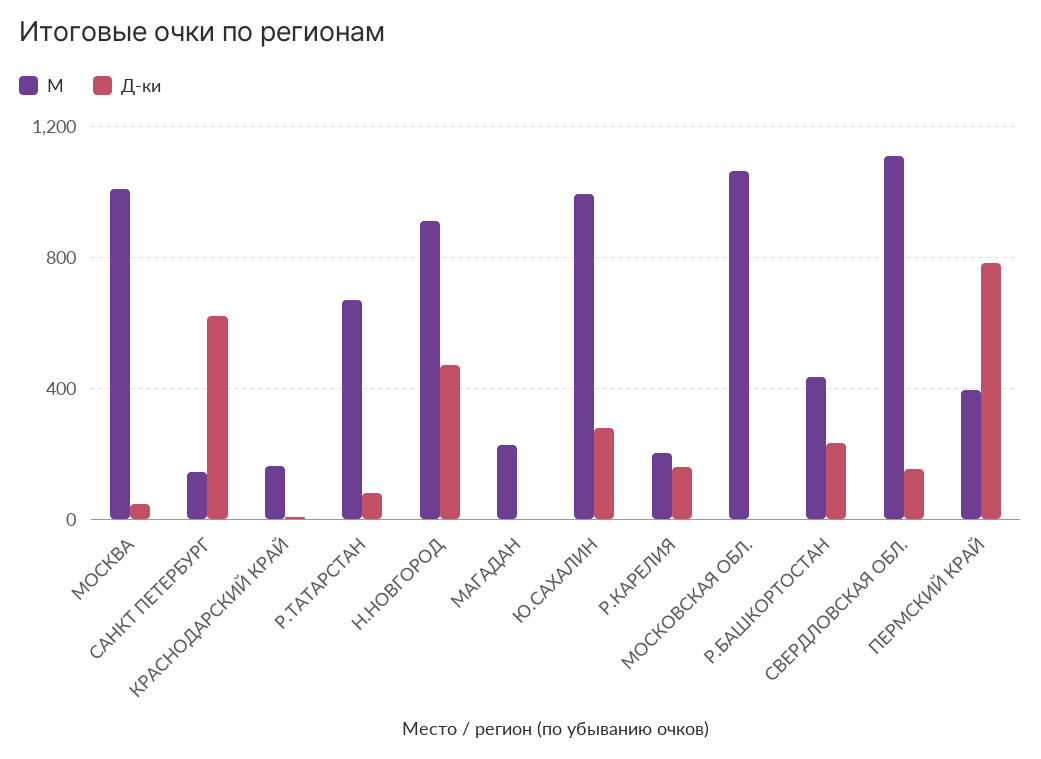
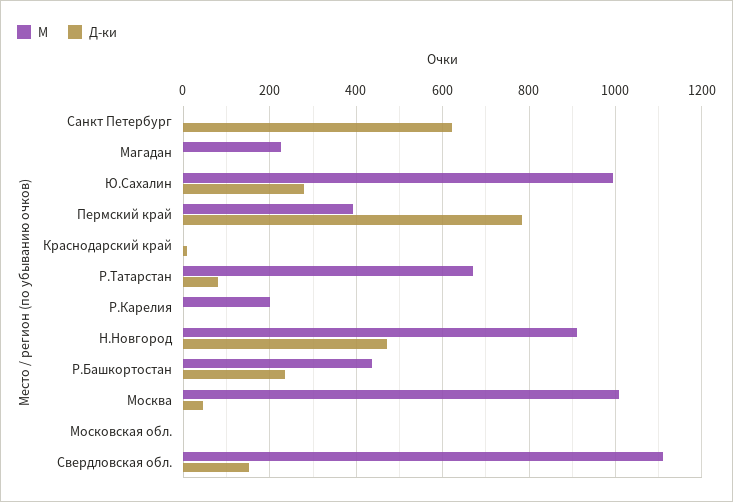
М, САНКТ ПЕТЕРБУРГ: 150 -> 0
М, КРАСНОДАРСКИЙ КРАЙ: 150 -> 0
Д-ки, Р.КАРЕЛИЯ: 150 -> 0
М, МОСКОВСКАЯ ОБЛ.: 1050 -> 0

